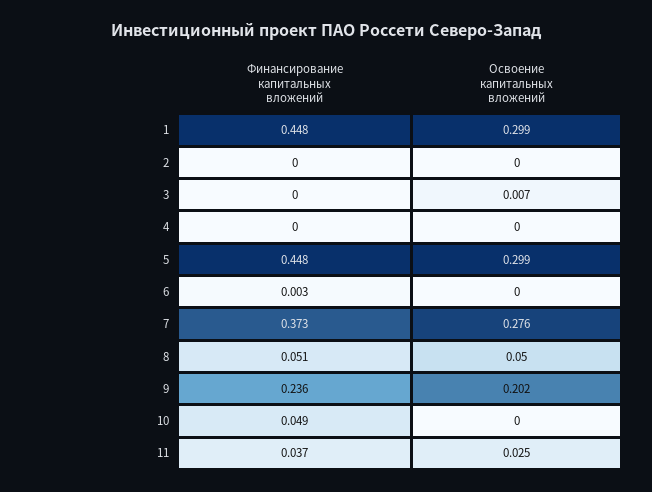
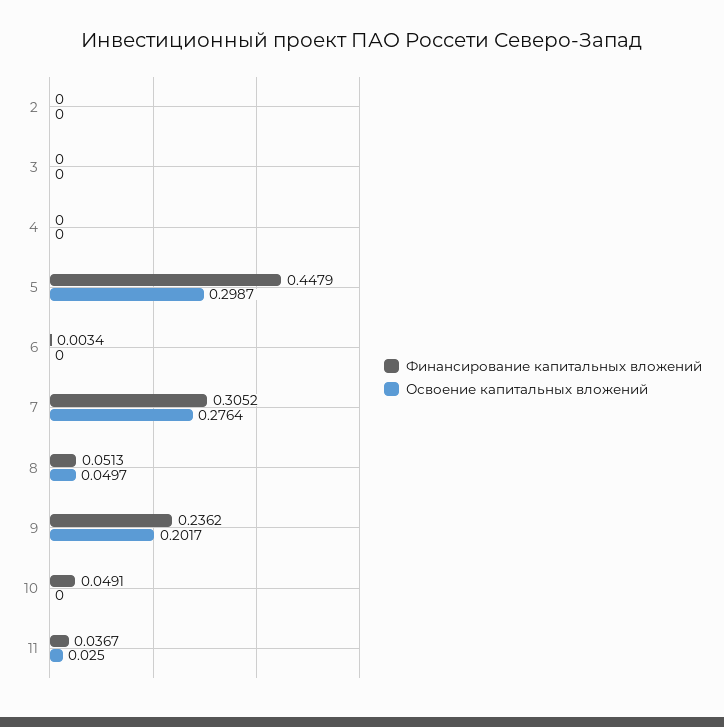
Финансирование капитальных вложений, 1: 0.448 -> none
Освоение капитальных вложений, 1: 0.299 -> none
Освоение капитальных вложений, 3: 0.007 -> 0
Финансирование капитальных вложений, 7: 0.373 -> 0.3052

